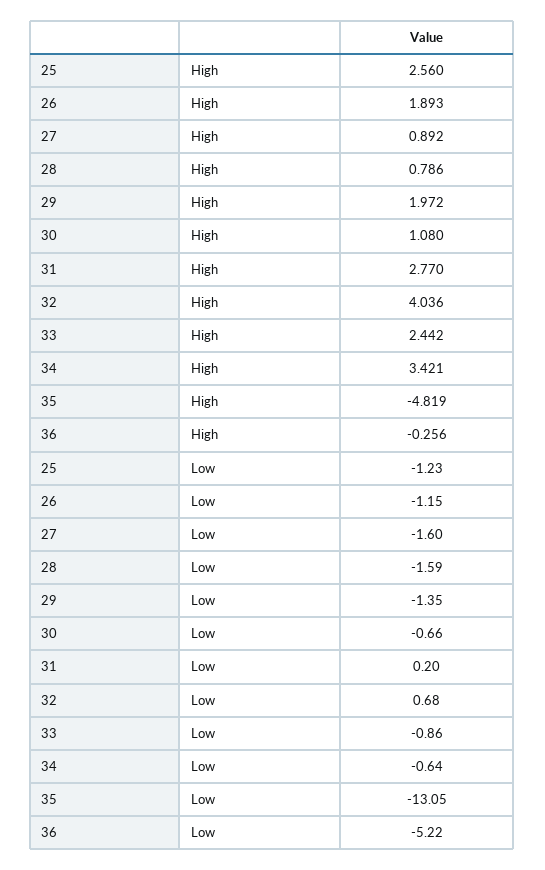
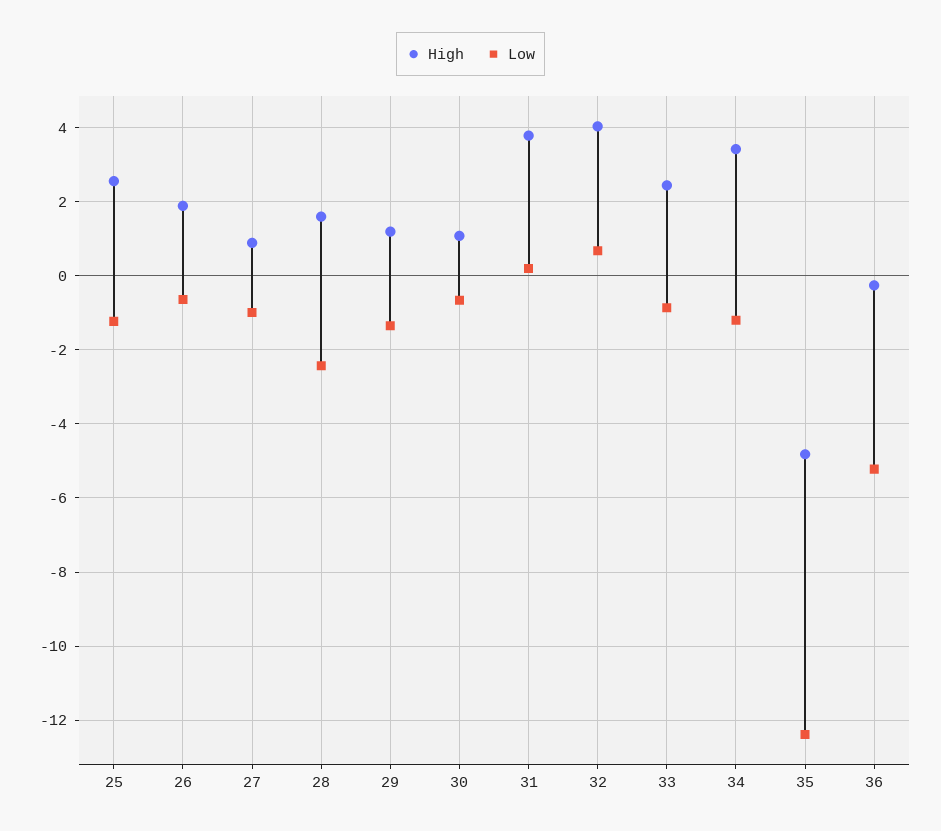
High, 28: 0.786 -> 1.6
High, 29: 1.972 -> 1.2
High, 31: 2.77 -> 3.8
Low, 26: -1.15 -> -0.6
Low, 27: -1.6 -> -1
Low, 28: -1.59 -> -2.4
Low, 34: -0.64 -> -1.2
Low, 35: -13.05 -> -12.4

